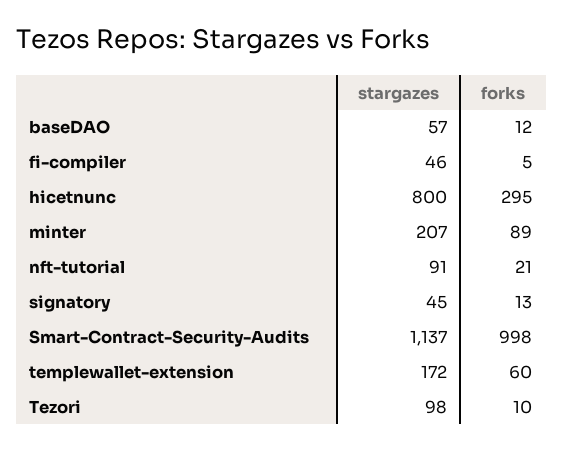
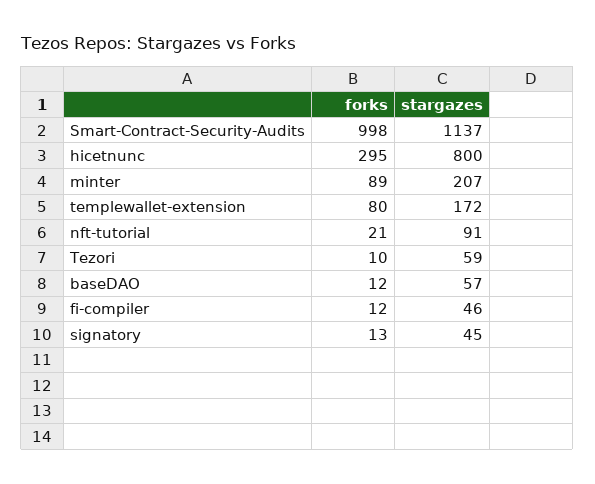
forks, fi-compiler: 5 -> 12
forks, templewallet-extension: 60 -> 80
stargazes, Tezori: 98 -> 59

